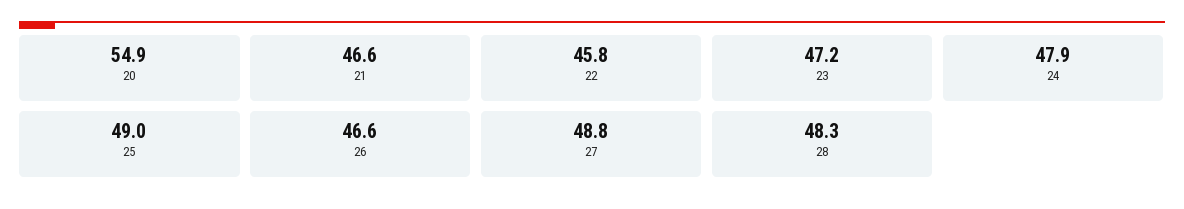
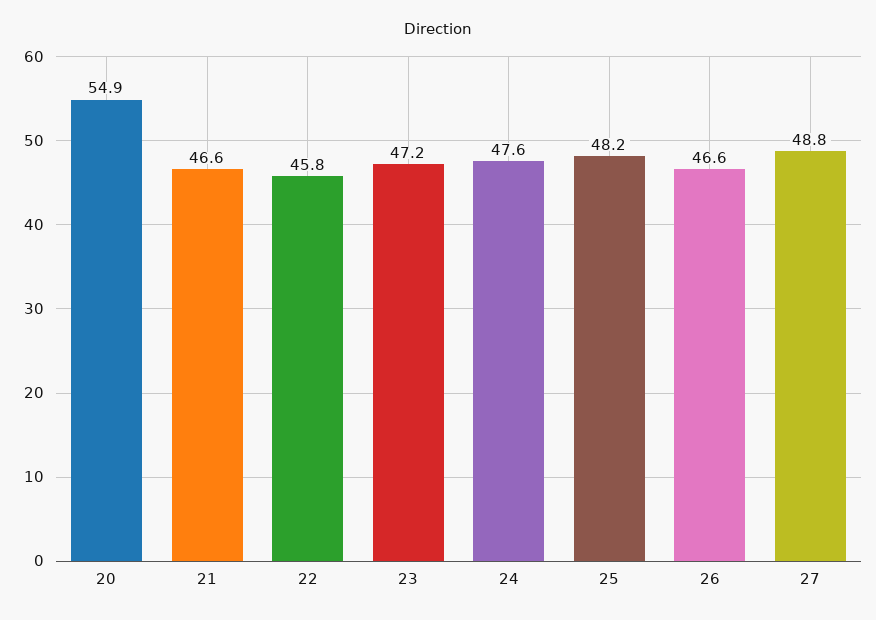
24: 47.9 -> 47.6
25: 49 -> 48.2
28: 48.3 -> none

